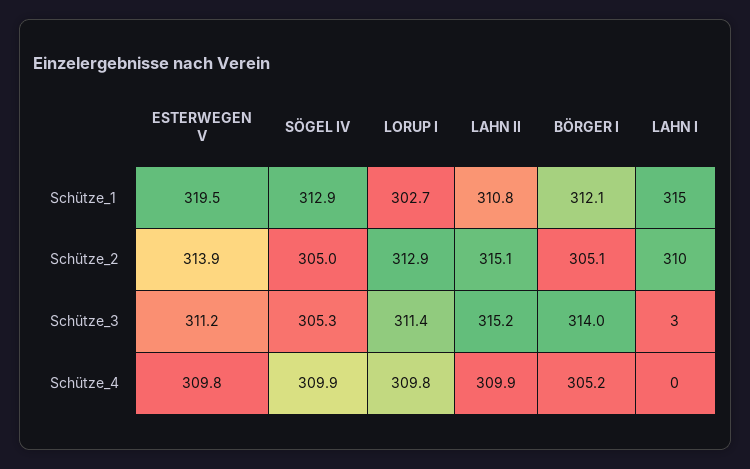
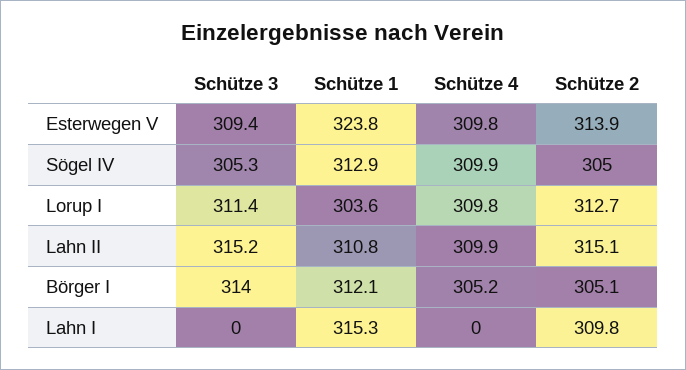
ESTERWEGEN V, Schütze_1: 319.5 -> 323.8
LORUP I, Schütze_1: 302.7 -> 303.6
LORUP I, Schütze_2: 312.9 -> 312.7
ESTERWEGEN V, Schütze_3: 311.2 -> 309.4
LAHN I, Schütze_3: 3 -> 0

